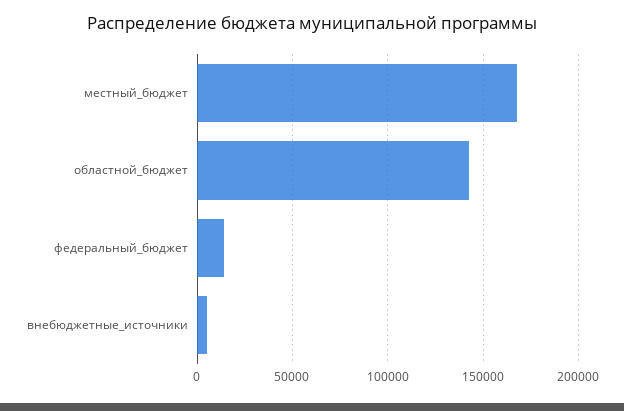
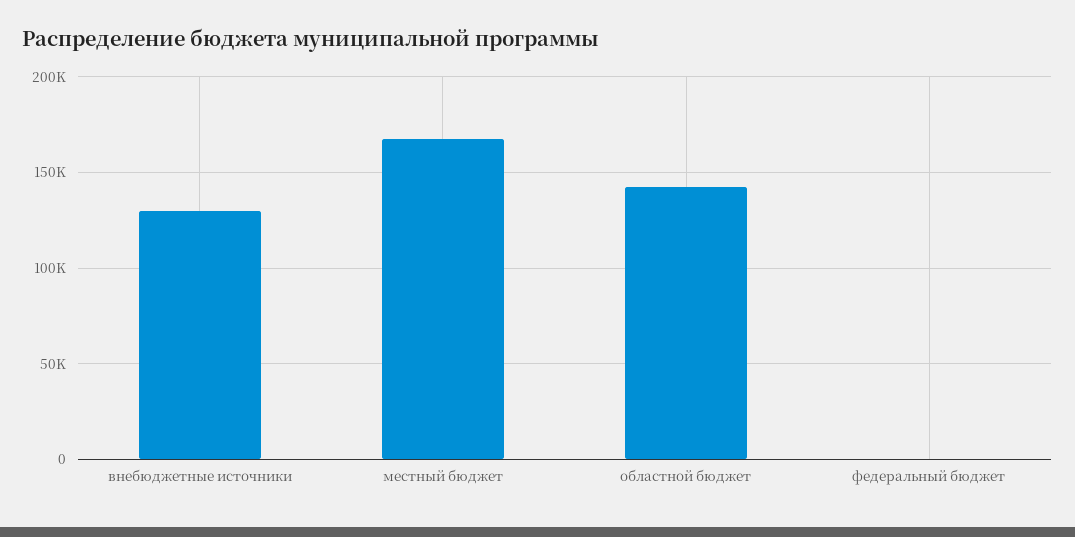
федеральный_бюджет: 15000 -> 0
внебюджетные_источники: 5000 -> 130000

